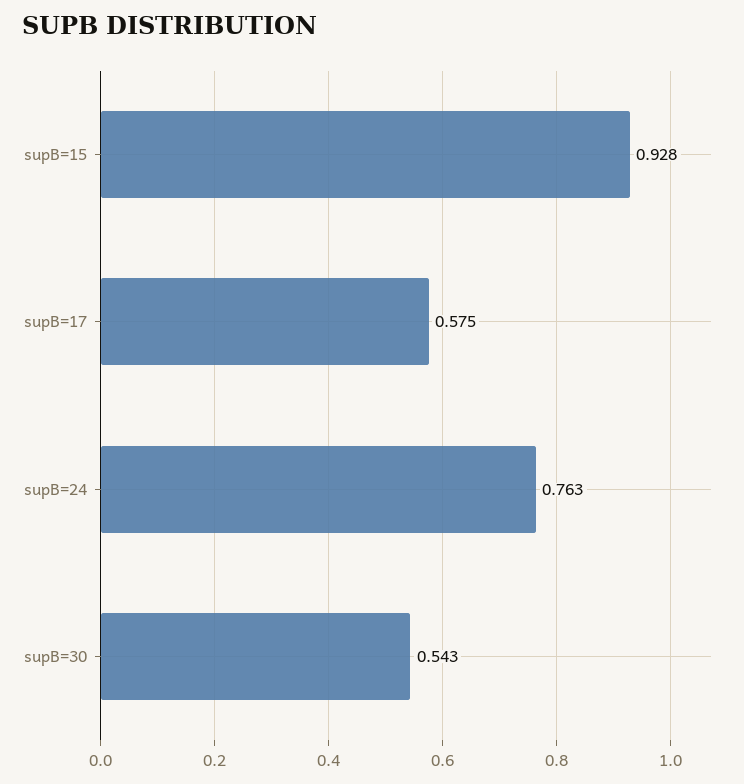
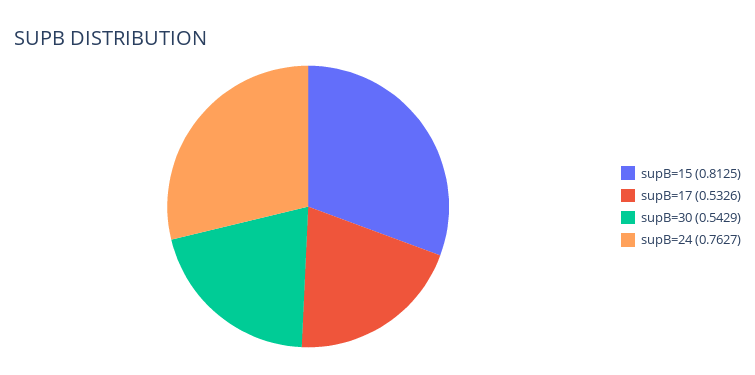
supB=15: 0.928 -> 0.8125
supB=17: 0.575 -> 0.5326

